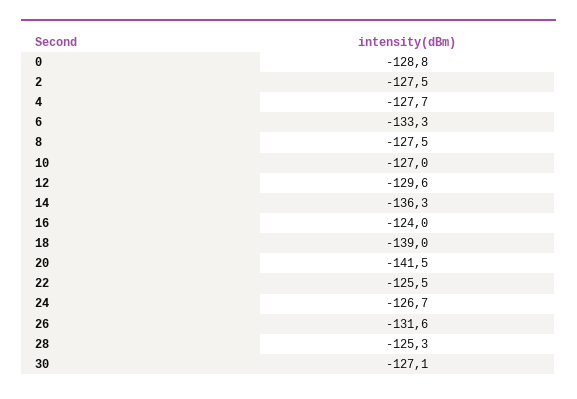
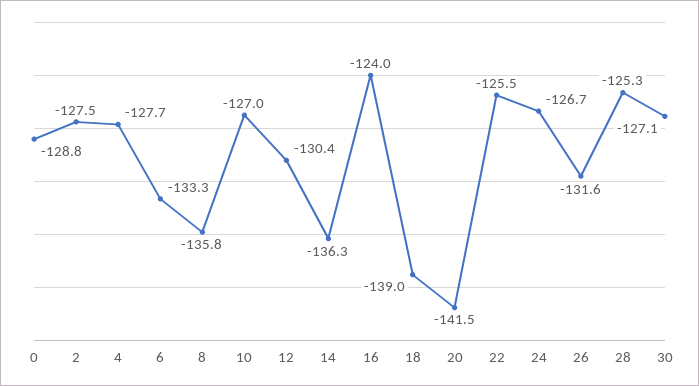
8: -127.5 -> -135.8
12: -129.6 -> -130.4

